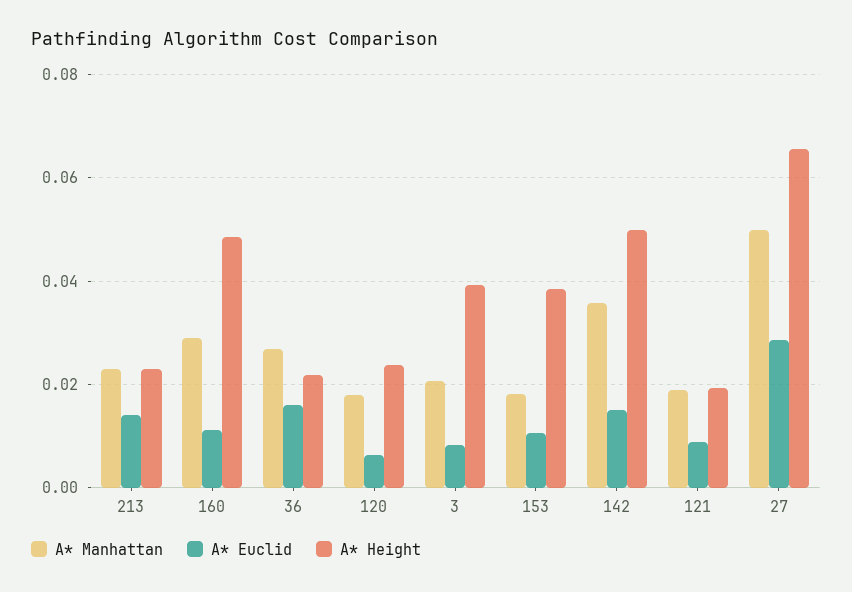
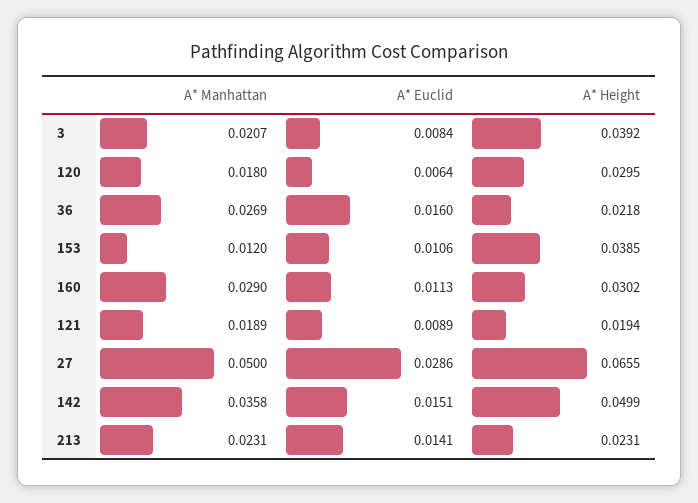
A* Height, 160: 0.048 -> 0.0302
A* Height, 120: 0.024 -> 0.0295
A* Manhattan, 153: 0.018 -> 0.012

